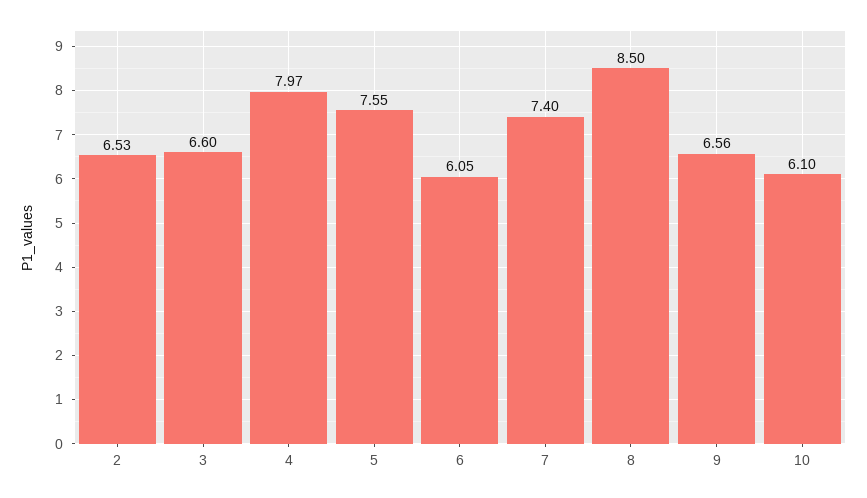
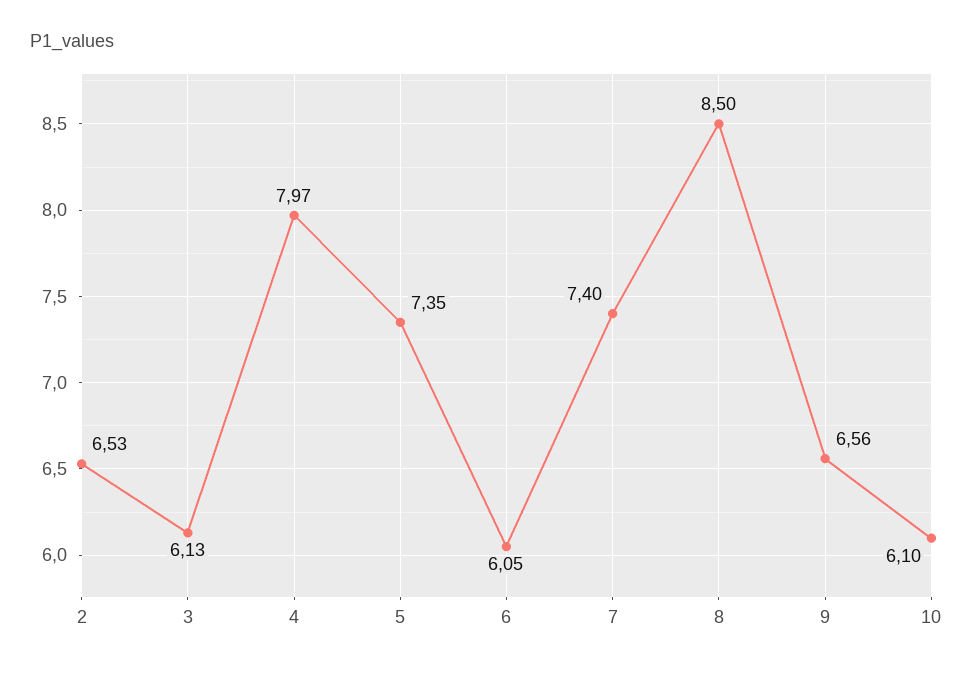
3: 6.6 -> 6.13
5: 7.55 -> 7.35

